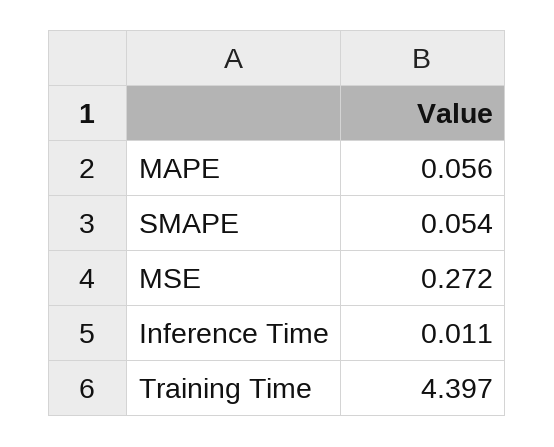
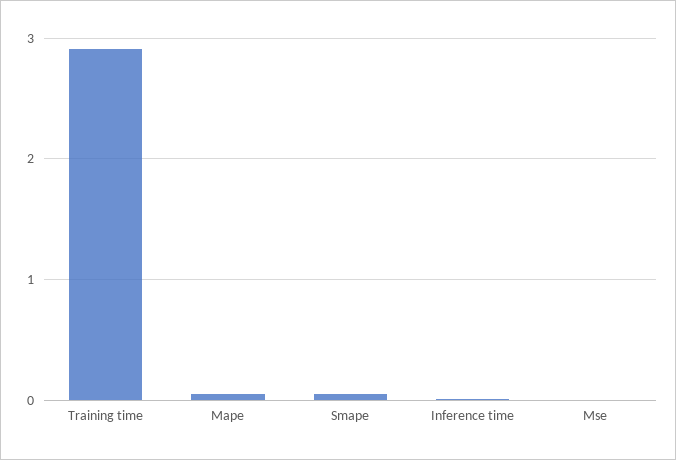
MSE: 0.272 -> 0
Training Time: 4.397 -> 2.9

